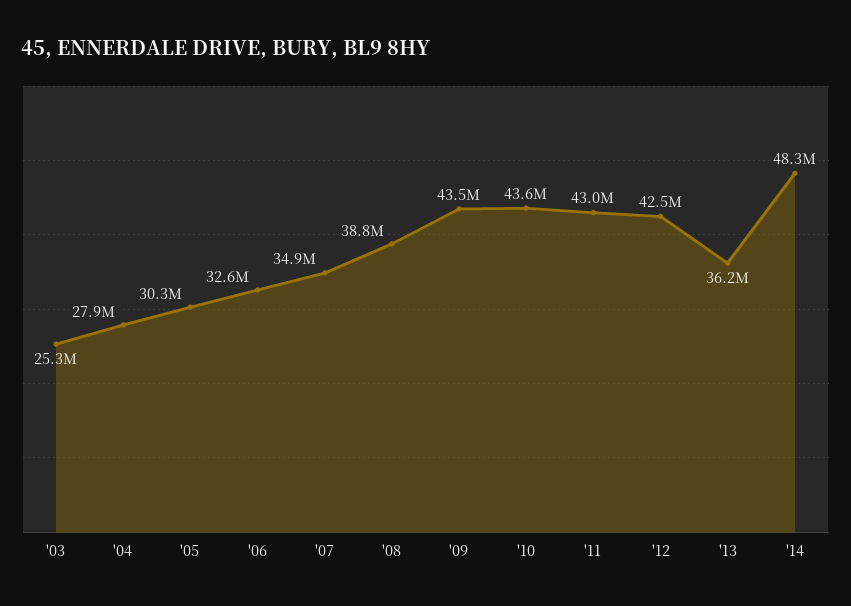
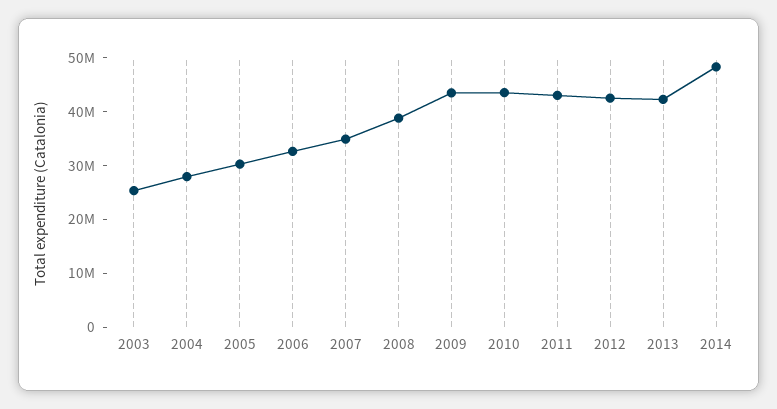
'13: 36200000 -> 42000000

